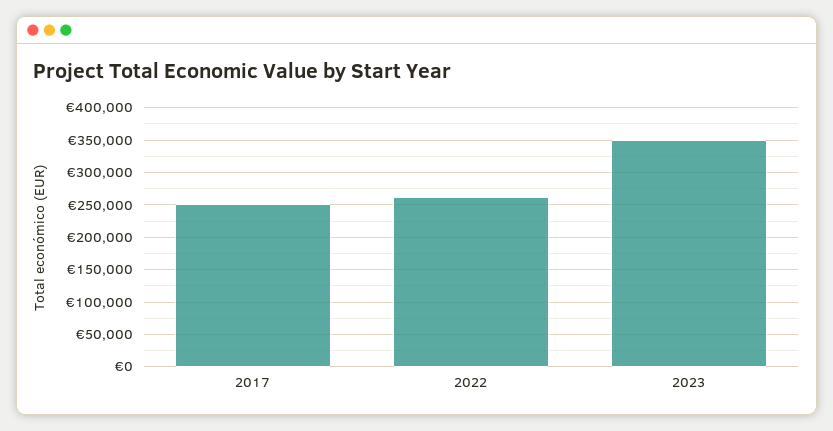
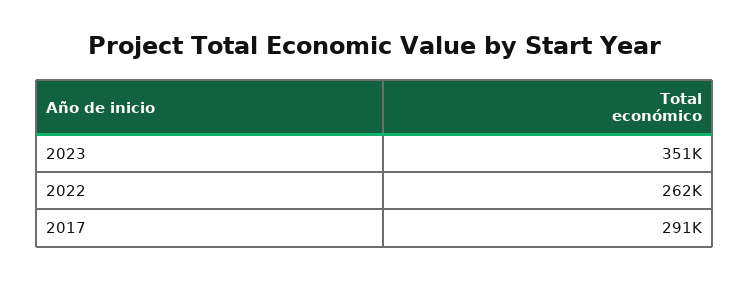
2017: 250000 -> 291000

